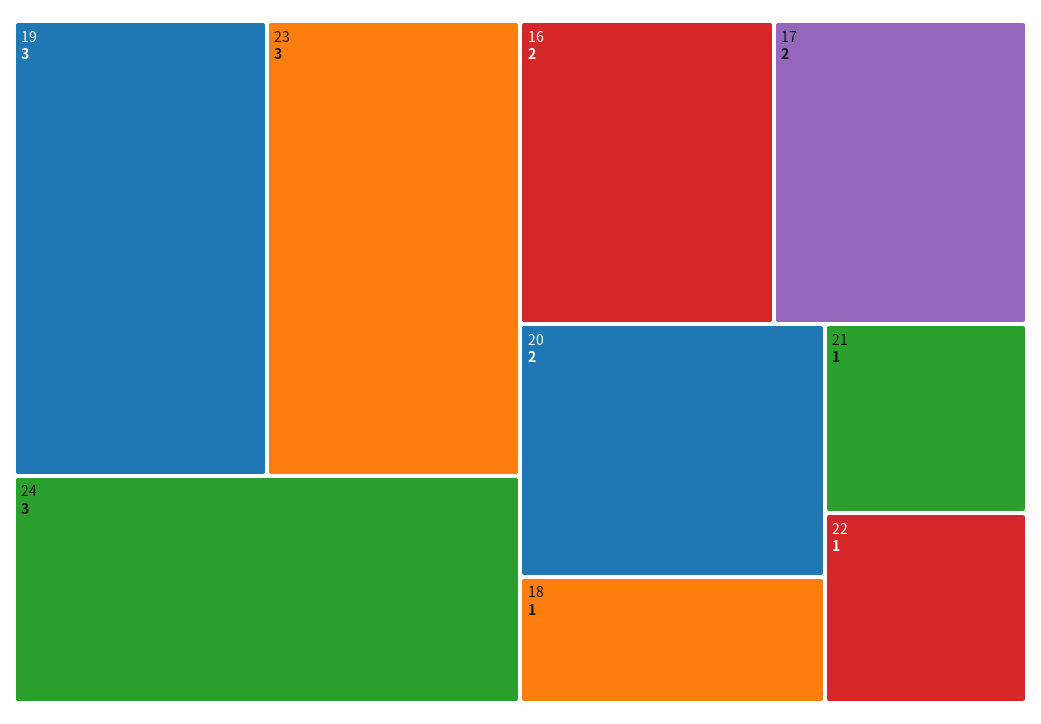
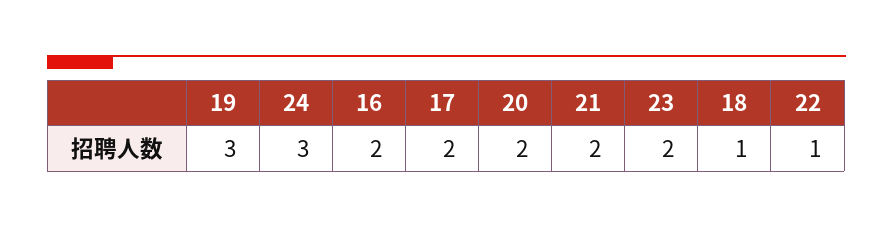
23: 3 -> 2
21: 1 -> 2

